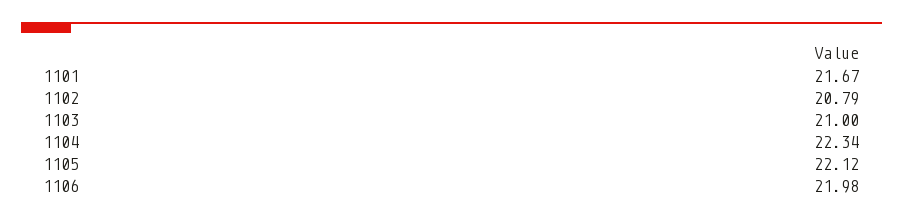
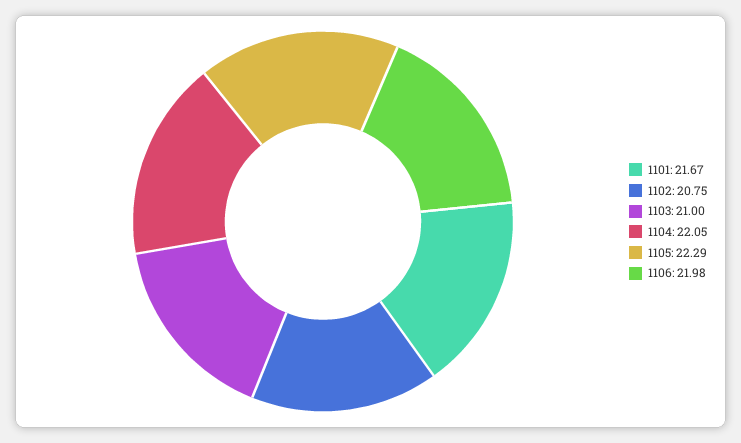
1102: 20.79 -> 20.75
1104: 22.34 -> 22.05
1105: 22.12 -> 22.29

